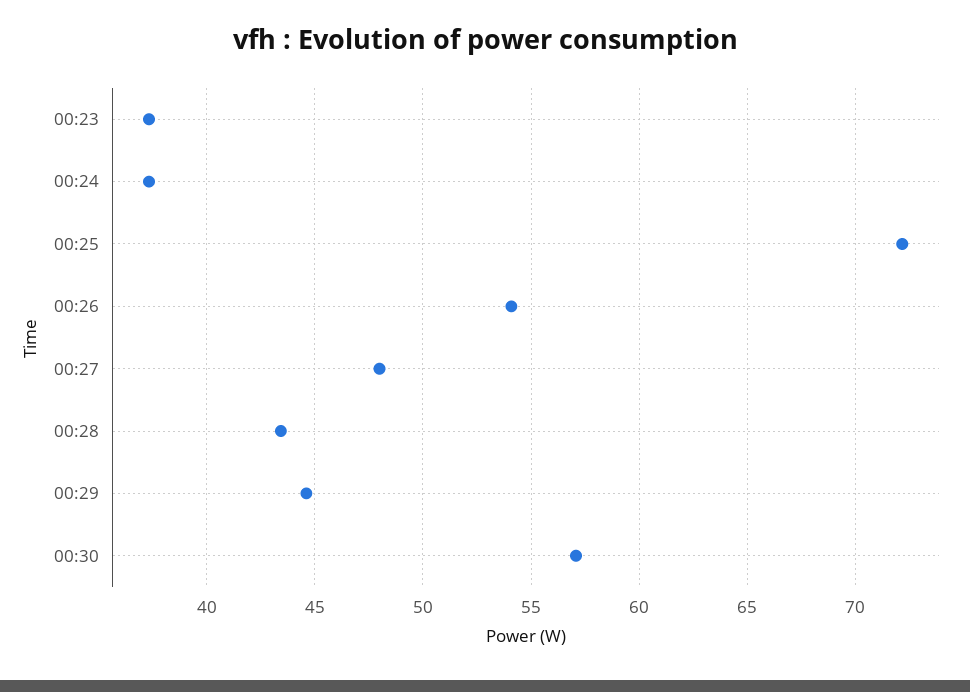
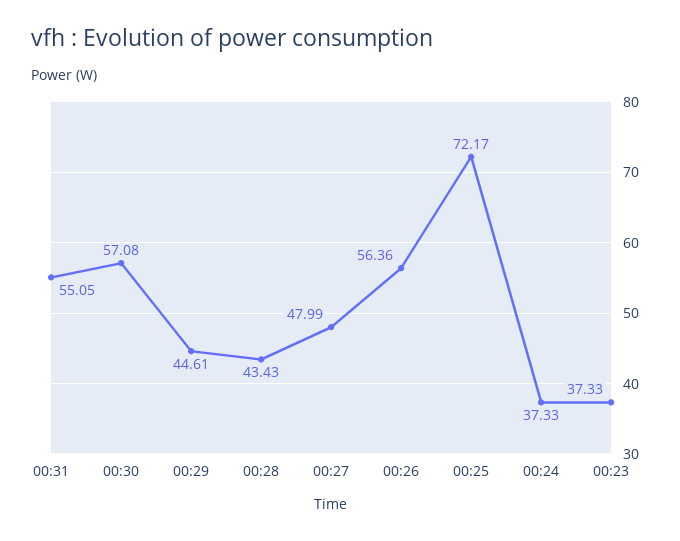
00:26: 54 -> 56.36
00:31: none -> 55.05

